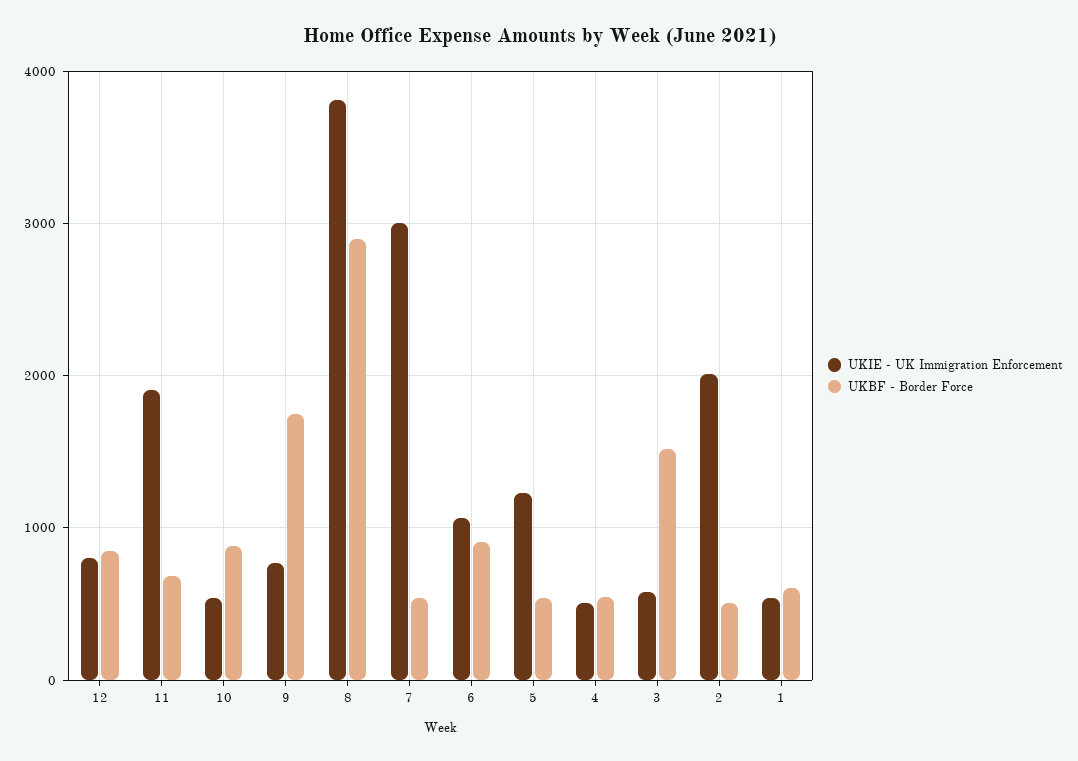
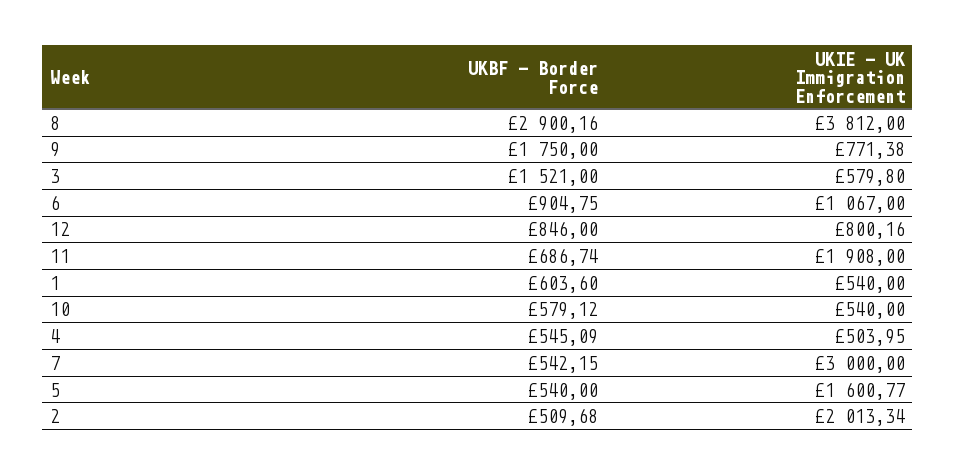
UKBF - Border Force, 10: 900 -> 579.12
UKIE - UK Immigration Enforcement, 5: 1200 -> 1600.77

